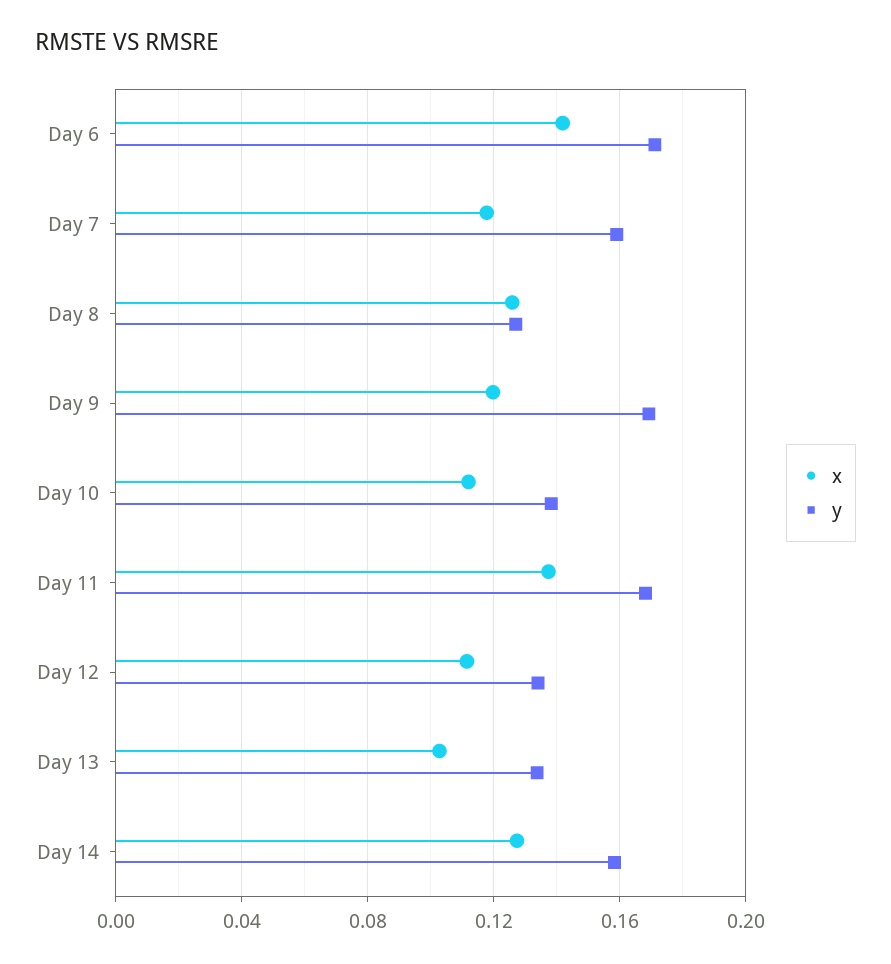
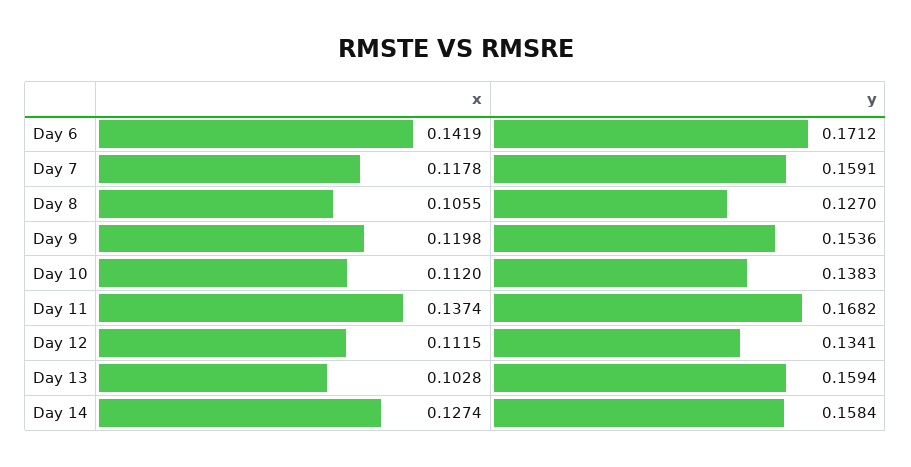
x, Day 8: 0.125 -> 0.1055
y, Day 9: 0.17 -> 0.1536
y, Day 13: 0.135 -> 0.1594

